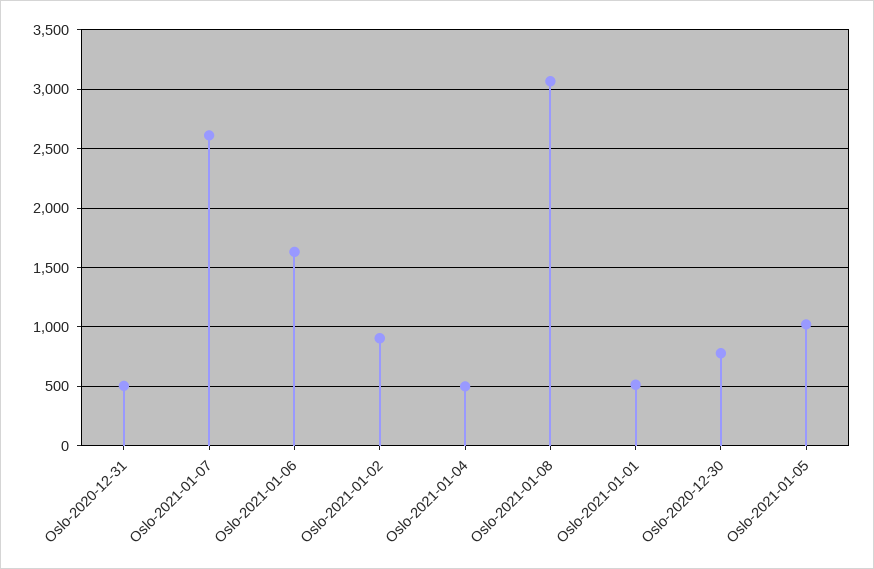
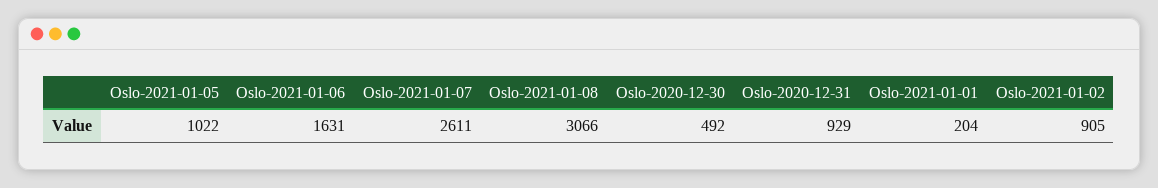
Oslo-2020-12-31: 500 -> 929
Oslo-2021-01-04: 500 -> none
Oslo-2021-01-01: 500 -> 204
Oslo-2020-12-30: 800 -> 492

